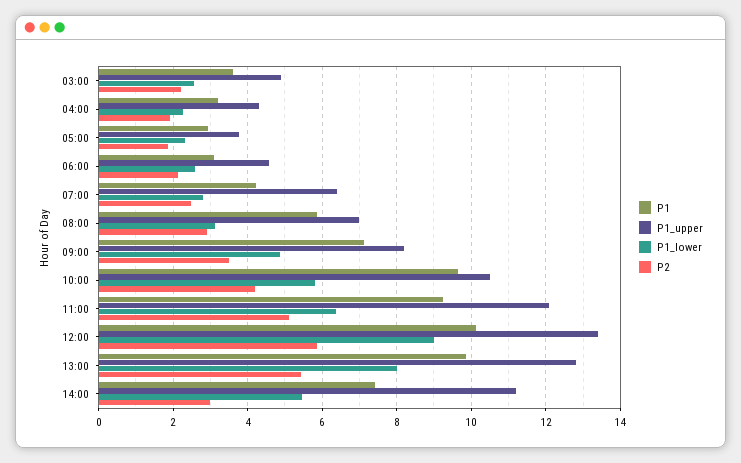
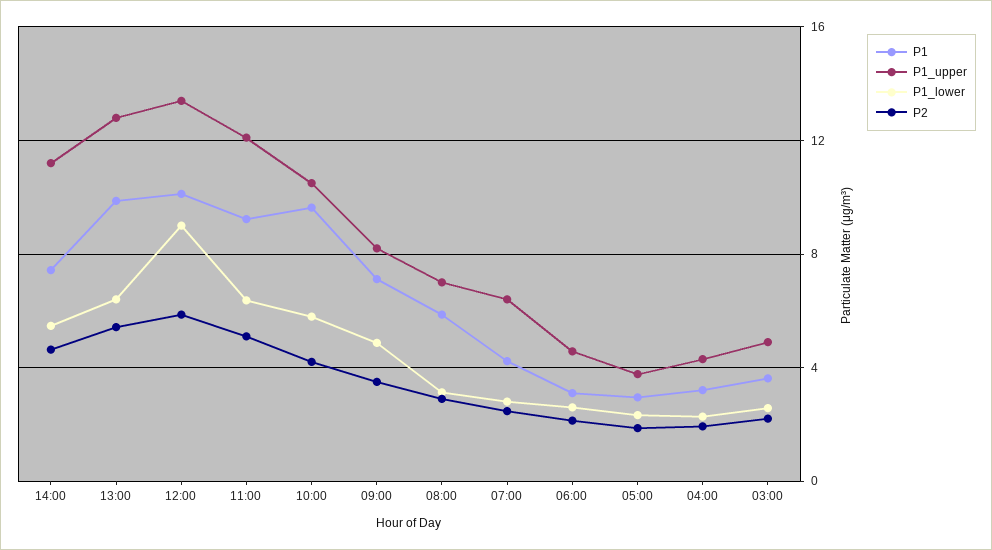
P1_lower, 13:00: 8 -> 6.5
P2, 14:00: 3 -> 4.5

